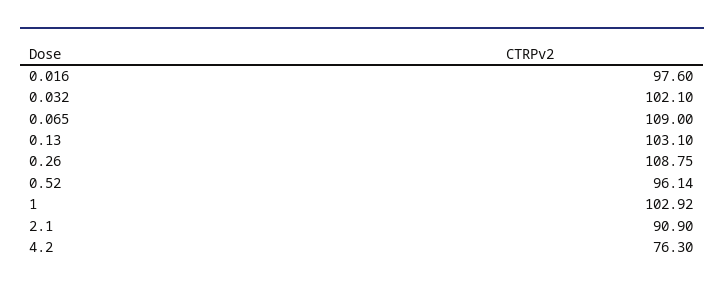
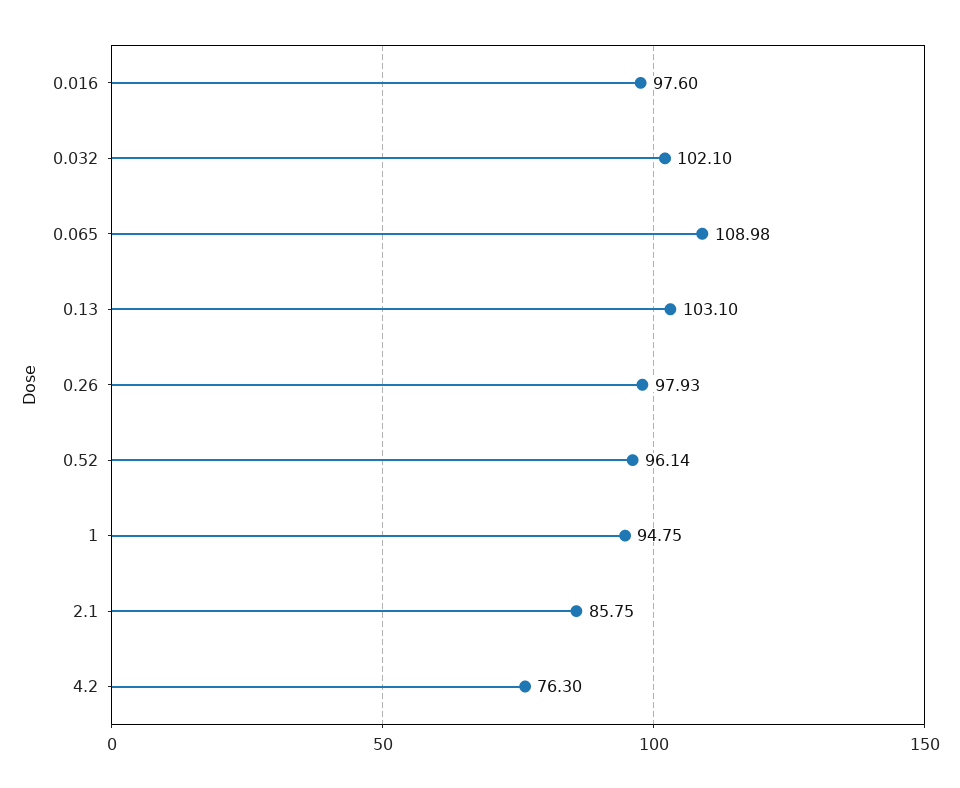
0.065: 109 -> 108.98
0.26: 108.75 -> 97.93
1: 102.92 -> 94.75
2.1: 90.9 -> 85.75

